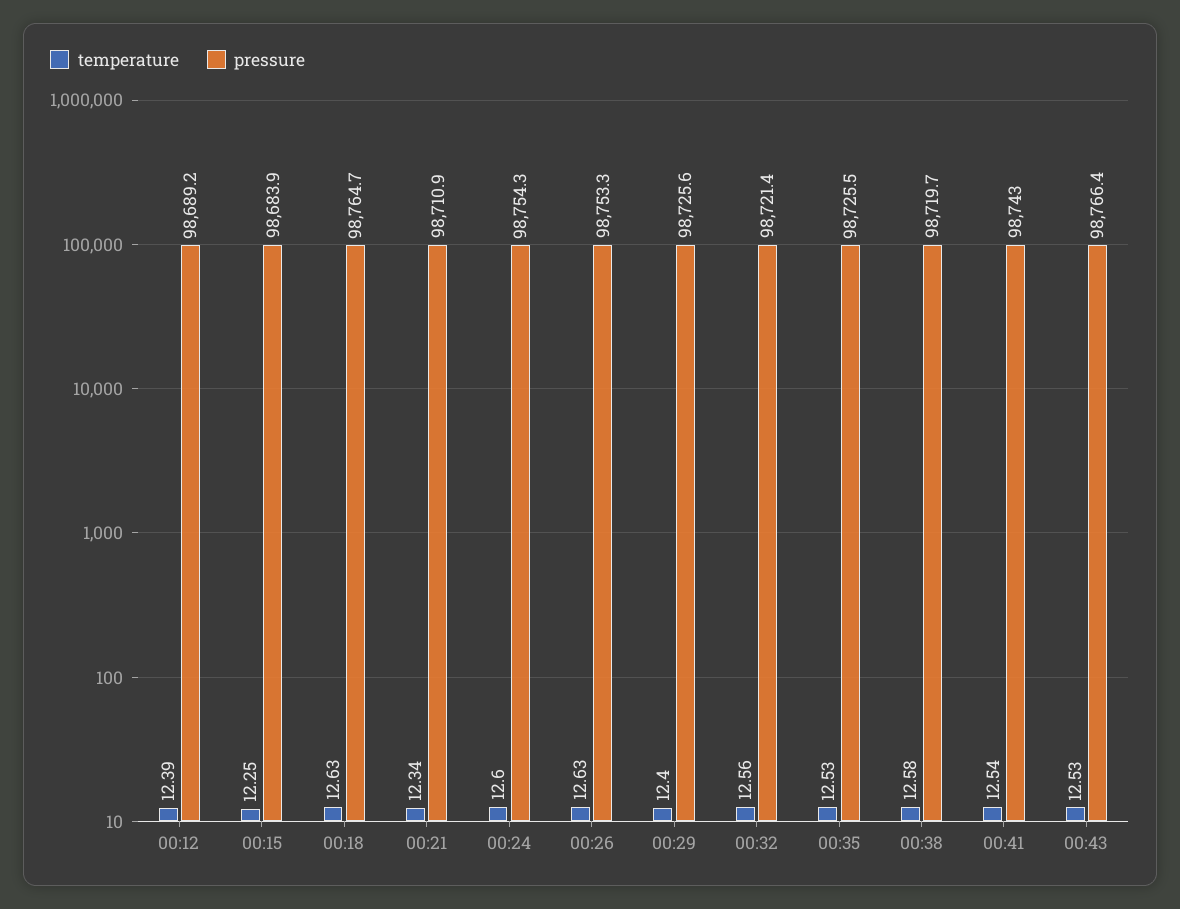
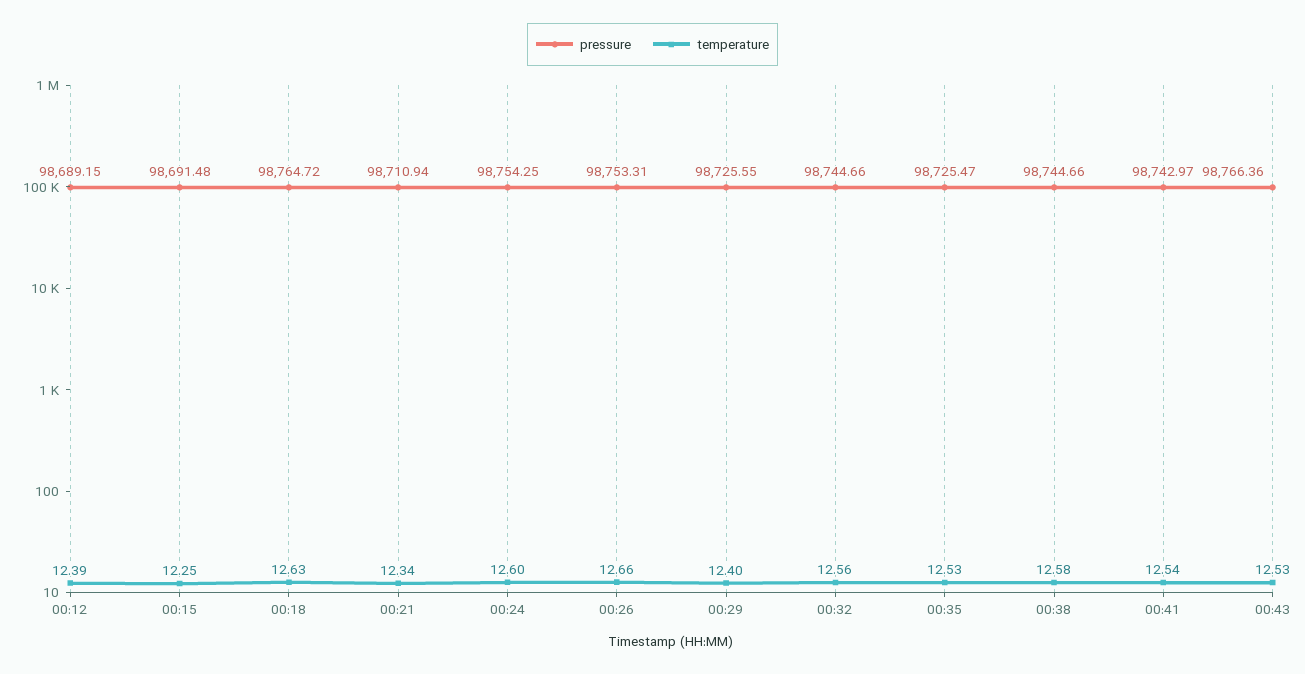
pressure, 00:15: 98683.9 -> 98691.48
temperature, 00:26: 12.63 -> 12.66
pressure, 00:32: 98721.4 -> 98744.66
pressure, 00:38: 98719.7 -> 98744.66

